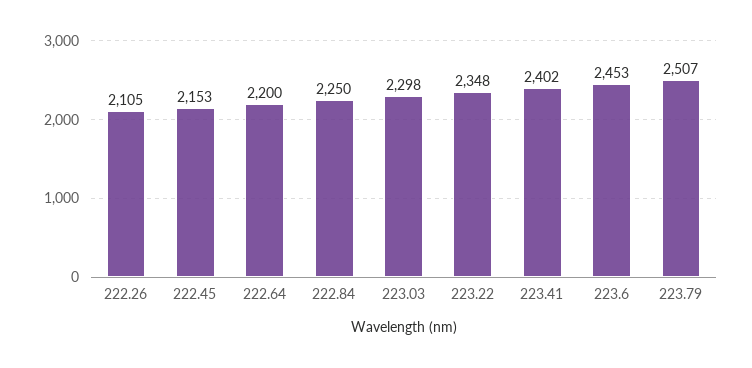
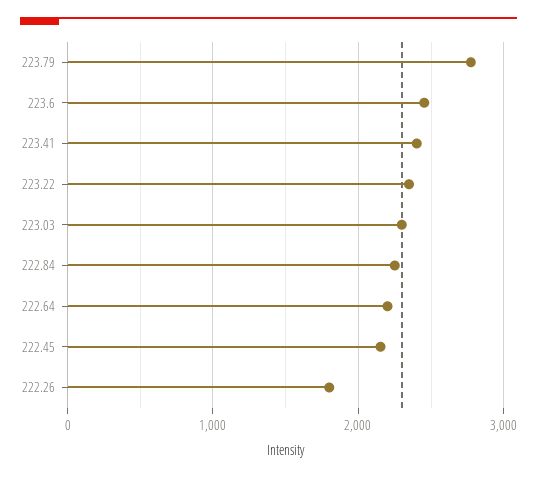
222.26: 2105 -> 1800
223.79: 2507 -> 2800

